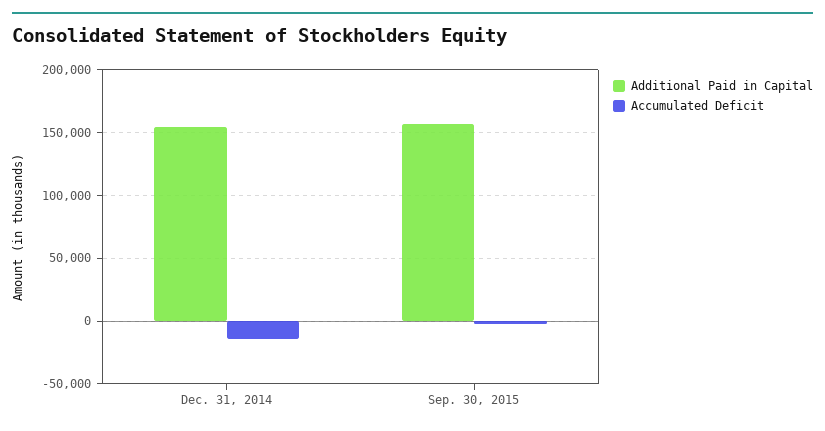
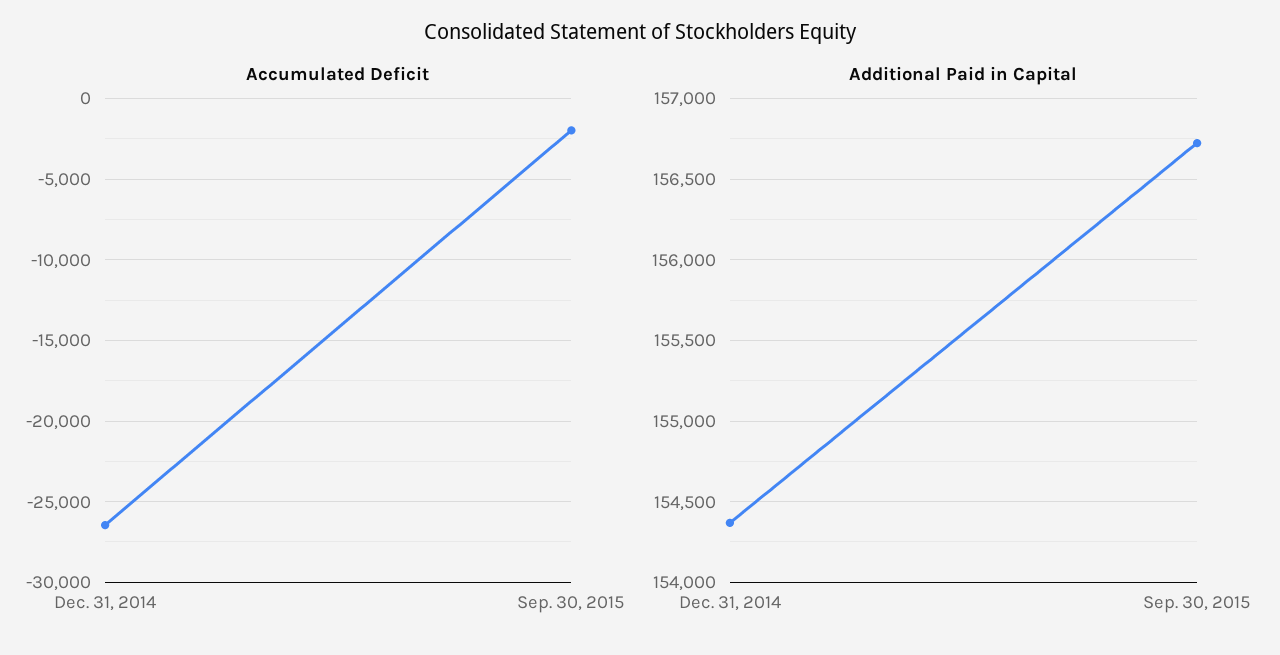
Accumulated Deficit, Dec. 31, 2014: -15000 -> -26500

